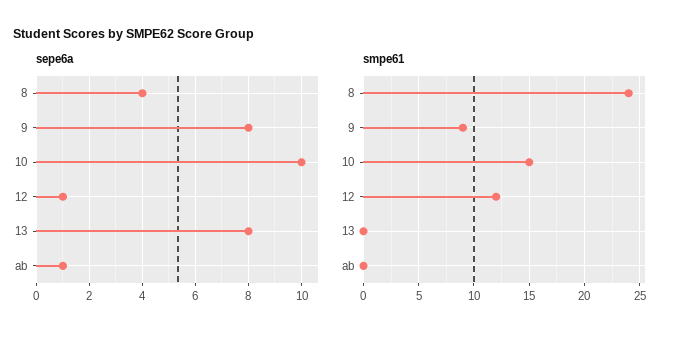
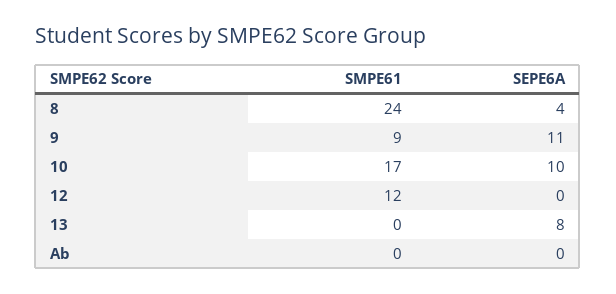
sepe6a, 9: 8 -> 11
sepe6a, 12: 1 -> 0
sepe6a, ab: 1 -> 0
smpe61, 10: 15 -> 17

